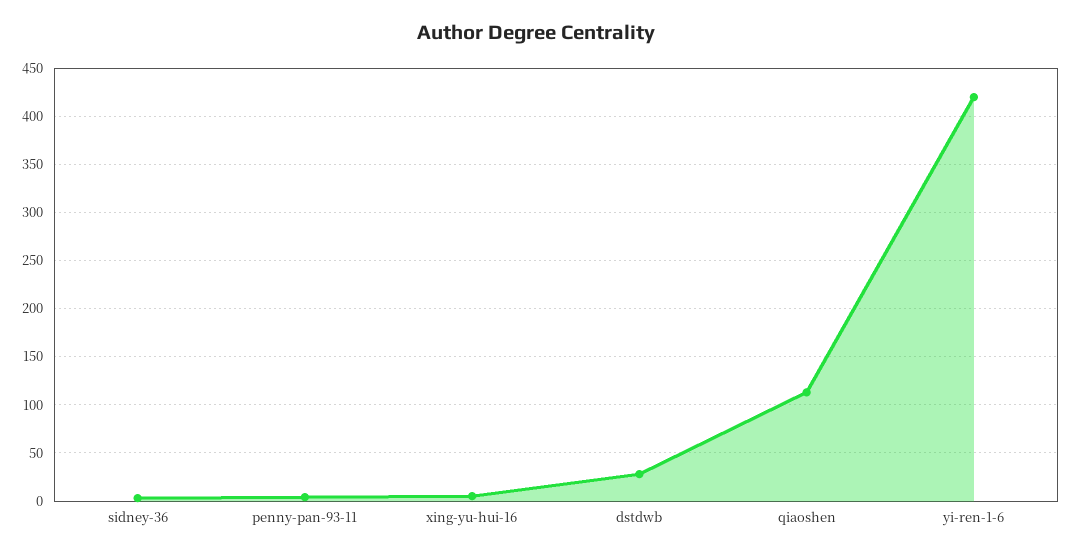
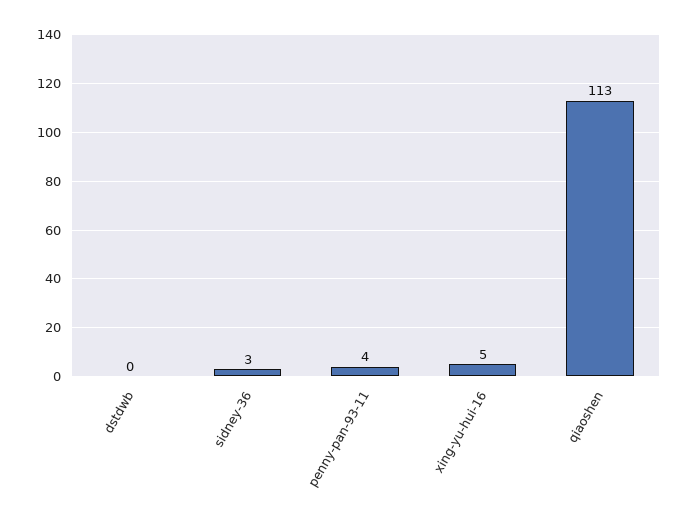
dstdwb: 30 -> 0
yi-ren-1-6: 420 -> none

